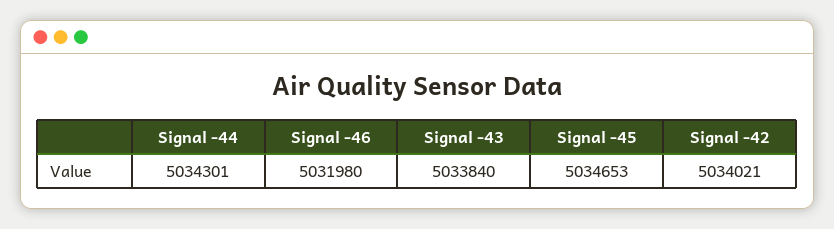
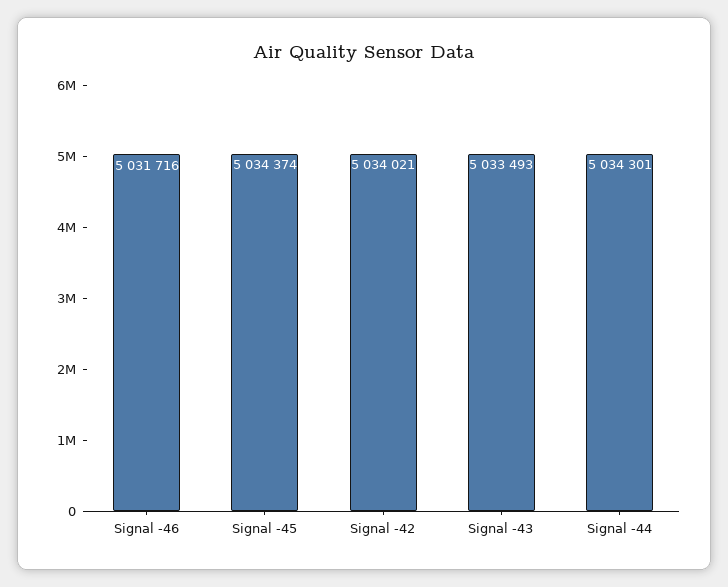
Signal -46: 5031980 -> 5031716
Signal -43: 5033840 -> 5033493
Signal -45: 5034653 -> 5034374

